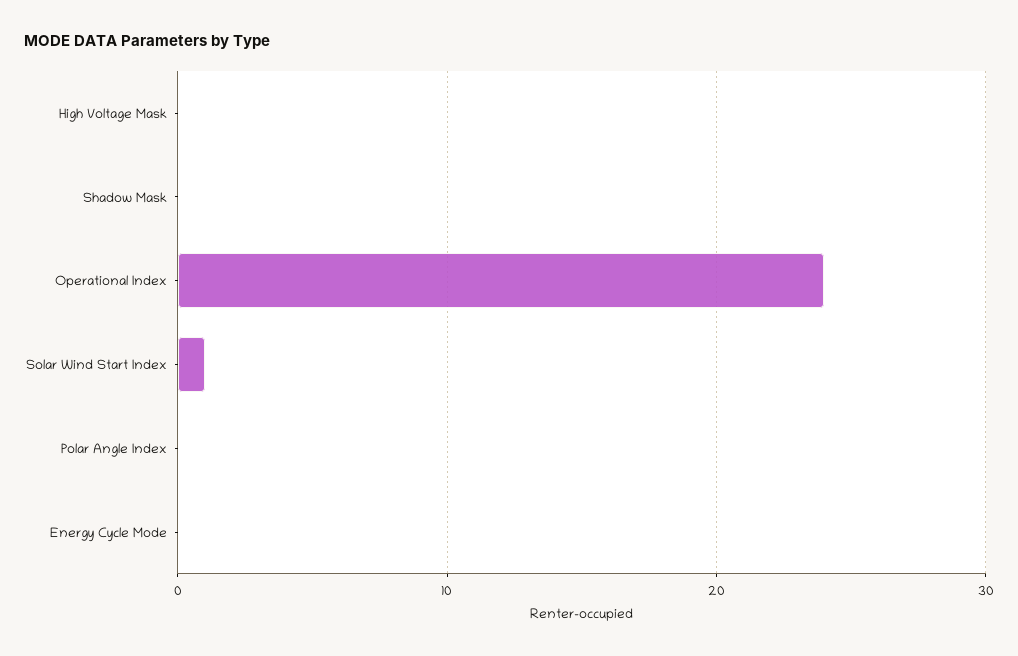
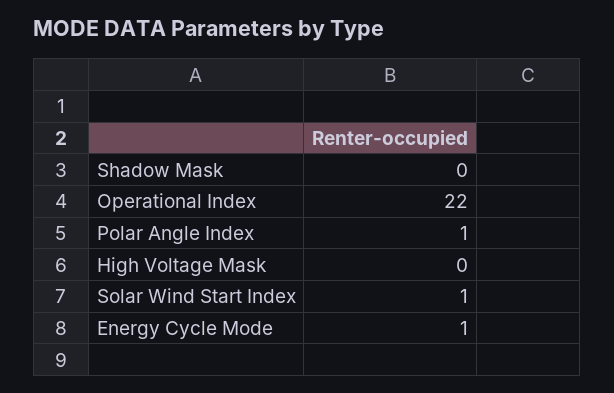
Operational Index: 24 -> 22
Polar Angle Index: 0 -> 1
Energy Cycle Mode: 0 -> 1

